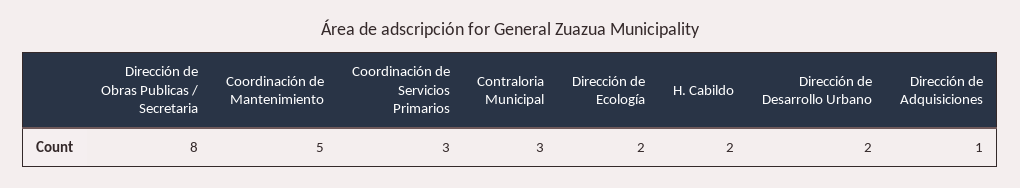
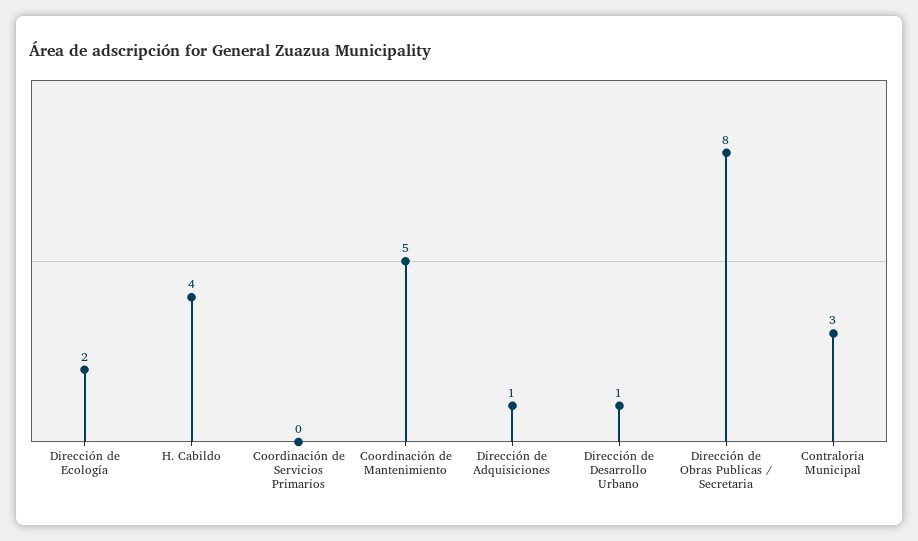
Coordinación de Servicios Primarios: 3 -> 0
H. Cabildo: 2 -> 4
Dirección de Desarrollo Urbano: 2 -> 1

